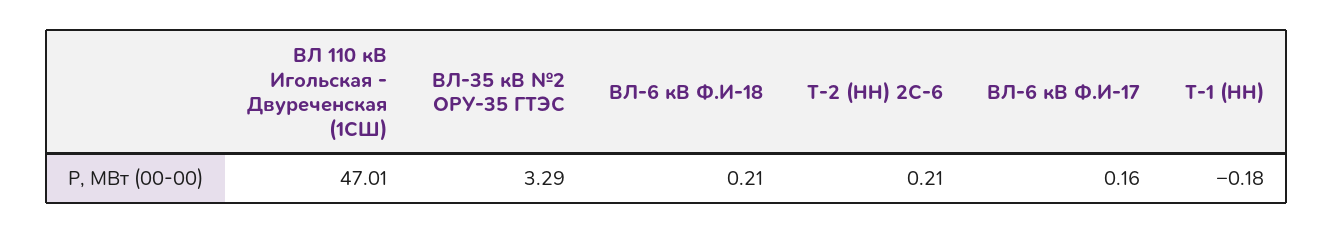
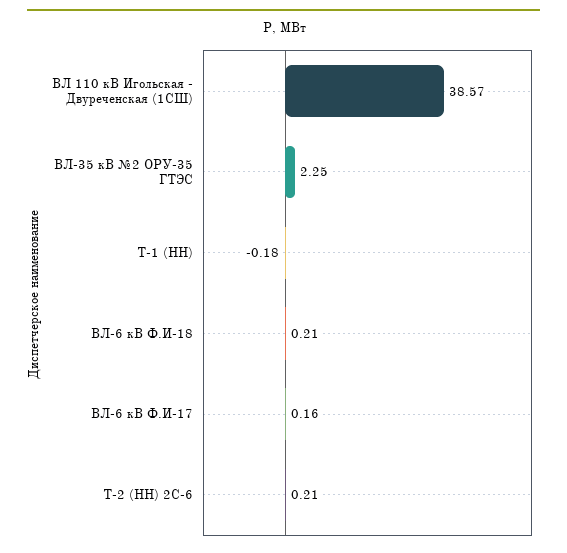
ВЛ 110 кВ Игольская - Двуреченская (1СШ): 47.01 -> 38.57
ВЛ-35 кВ №2 ОРУ-35 ГТЭС: 3.29 -> 2.25

